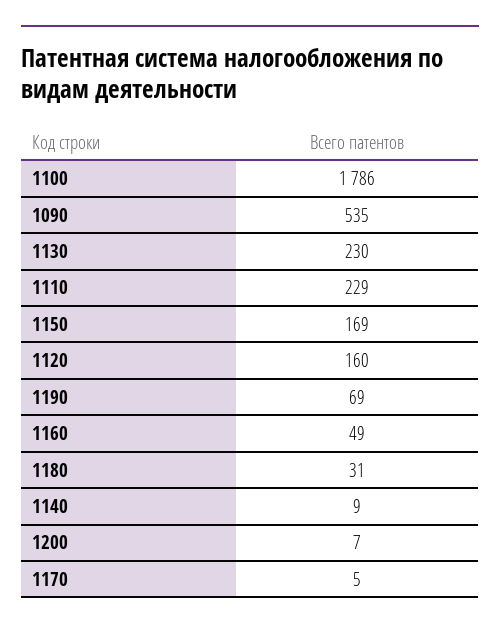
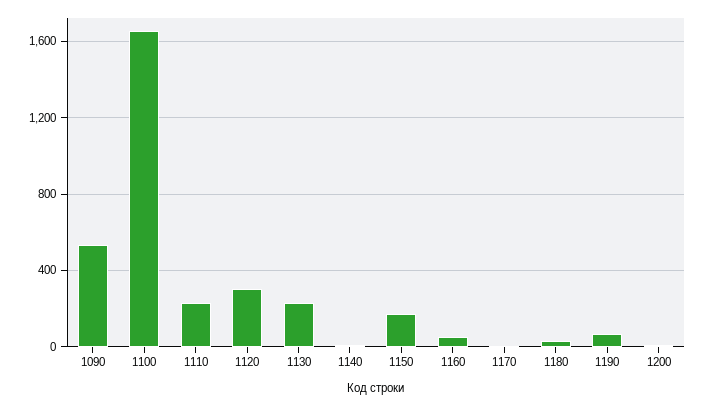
1100: 1786 -> 1650
1120: 160 -> 300

